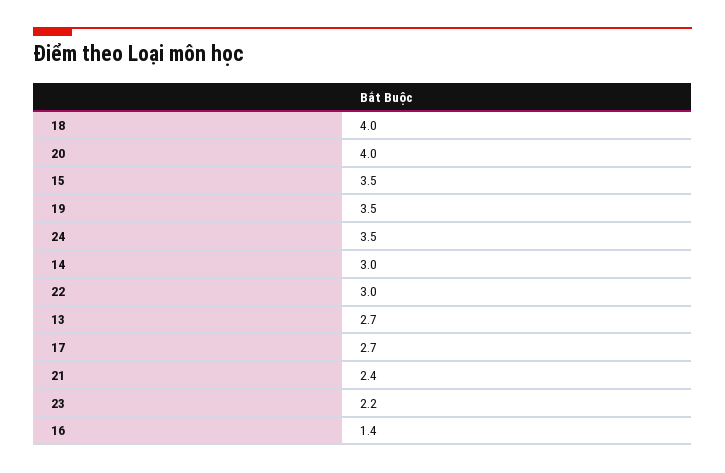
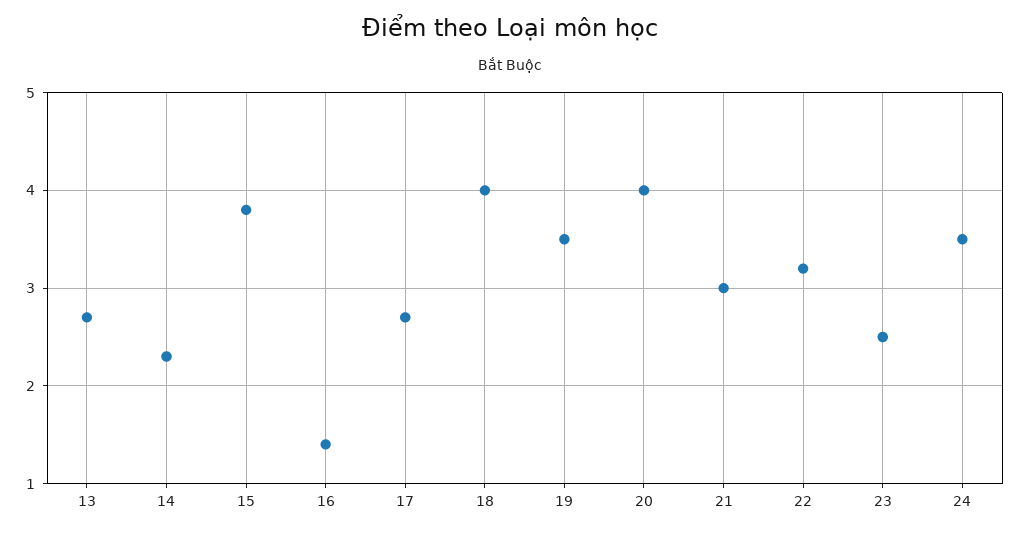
15: 3.5 -> 3.8
14: 3 -> 2.3
22: 3 -> 3.2
21: 2.4 -> 3
23: 2.2 -> 2.5

